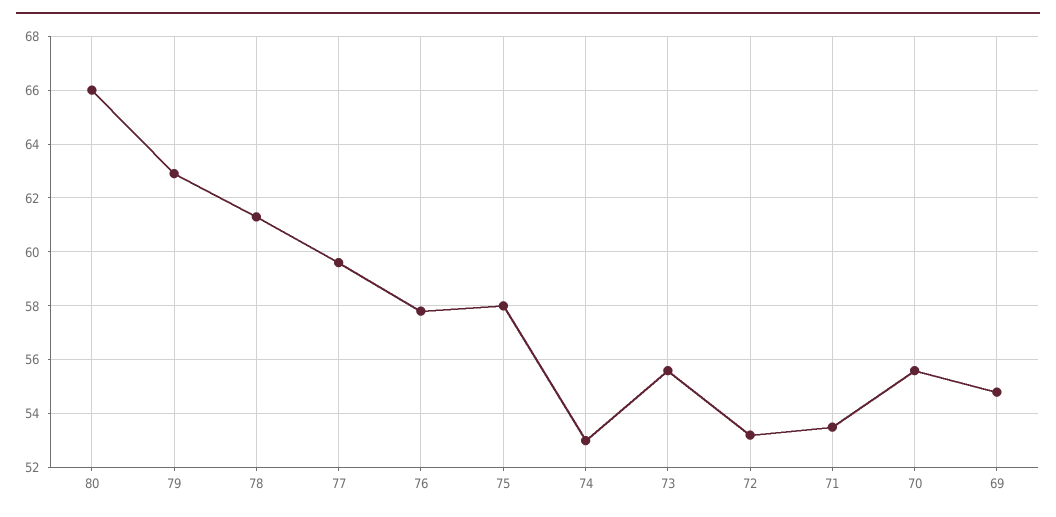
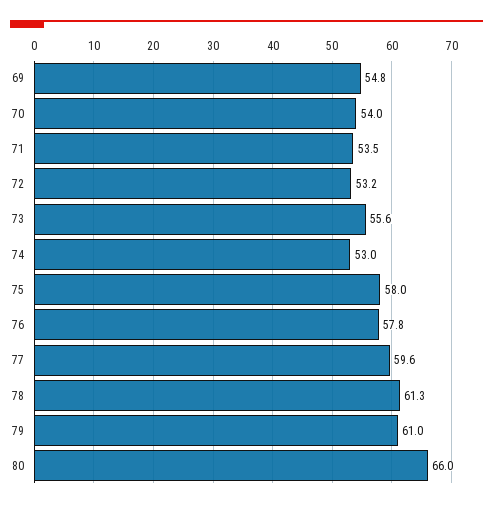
79: 63 -> 61
70: 55.5 -> 54

